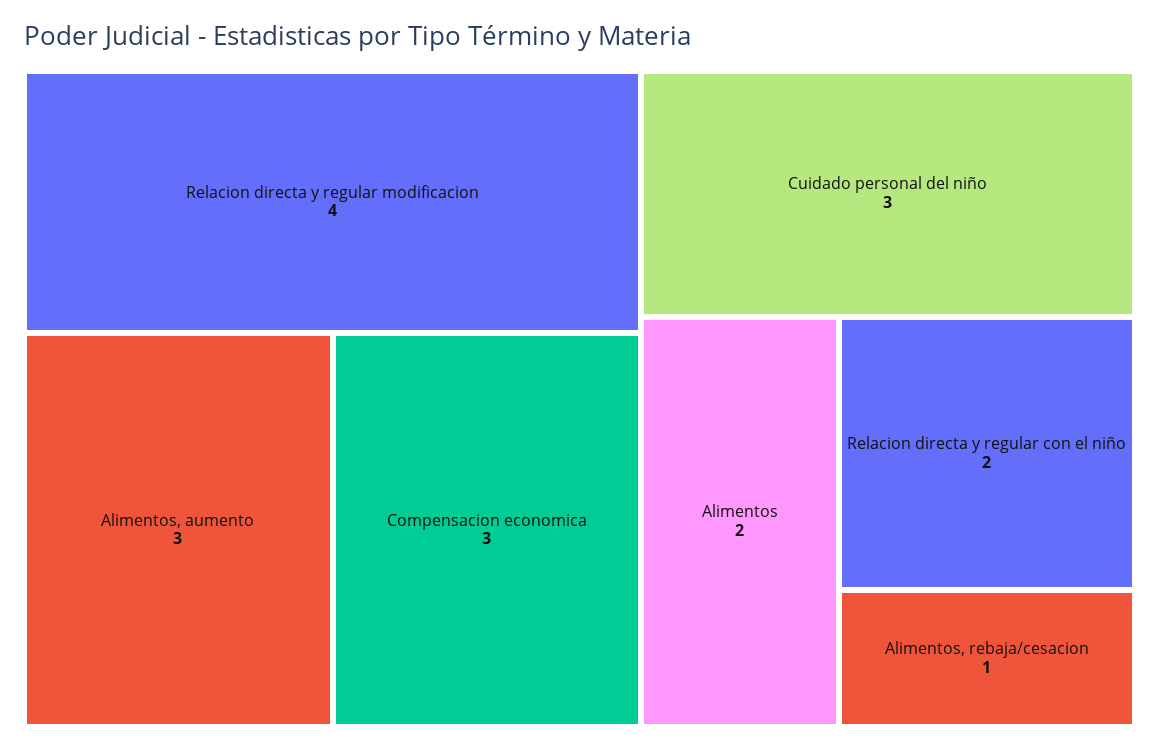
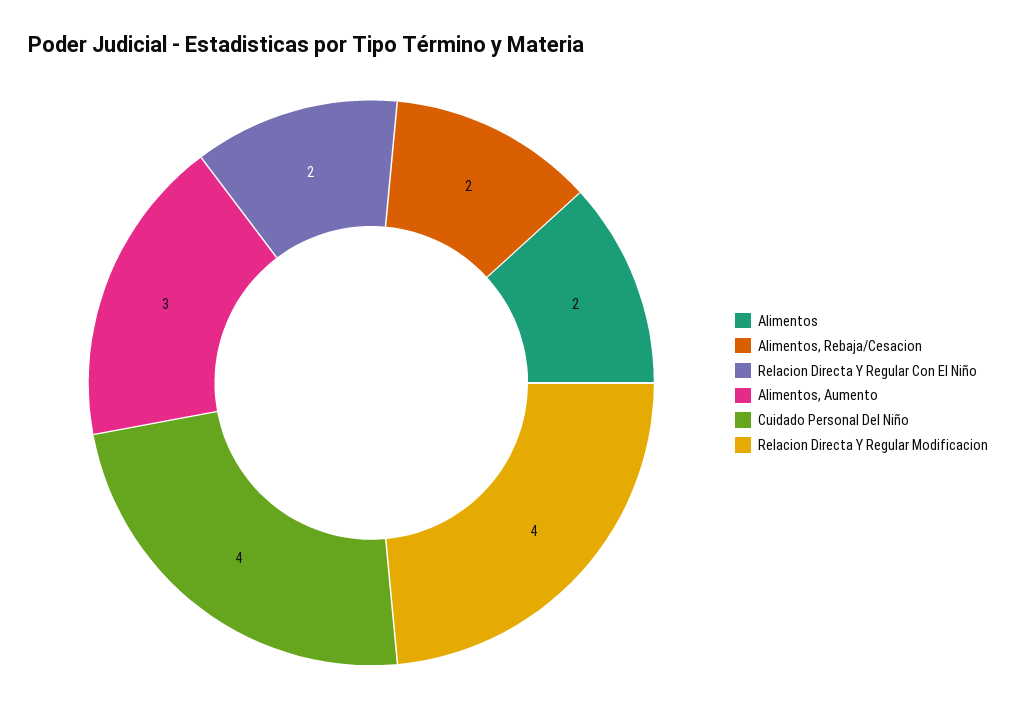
Compensacion economica: 3 -> none
Cuidado personal del niño: 3 -> 4
Alimentos, rebaja/cesacion: 1 -> 2

